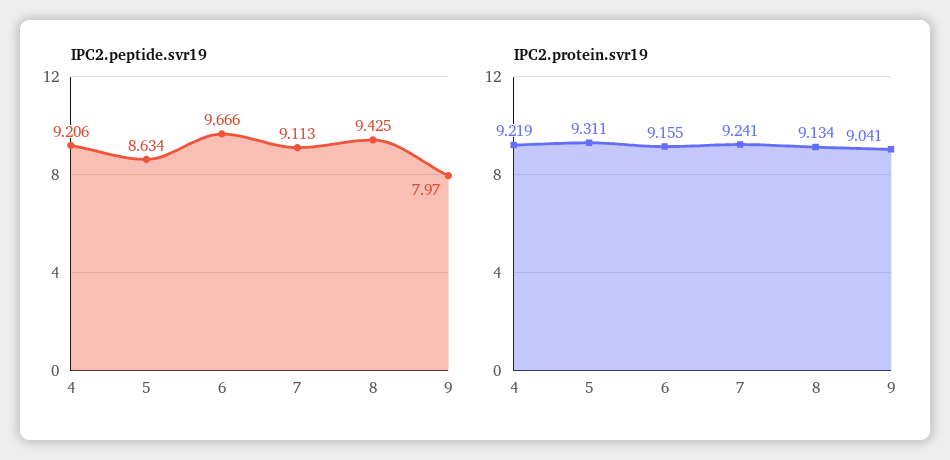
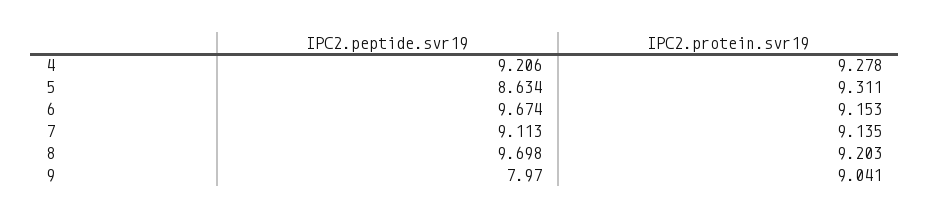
IPC2.peptide.svr19, 6: 9.666 -> 9.674
IPC2.peptide.svr19, 8: 9.425 -> 9.698
IPC2.protein.svr19, 4: 9.219 -> 9.278
IPC2.protein.svr19, 6: 9.155 -> 9.153
IPC2.protein.svr19, 7: 9.241 -> 9.135
IPC2.protein.svr19, 8: 9.134 -> 9.203

